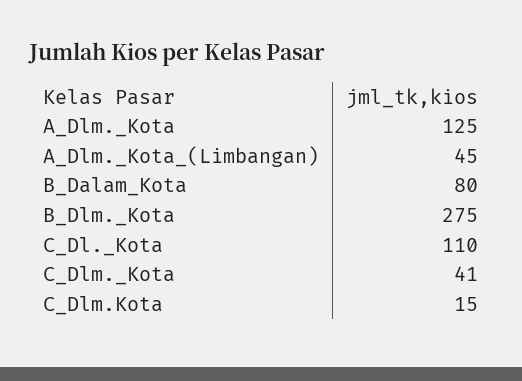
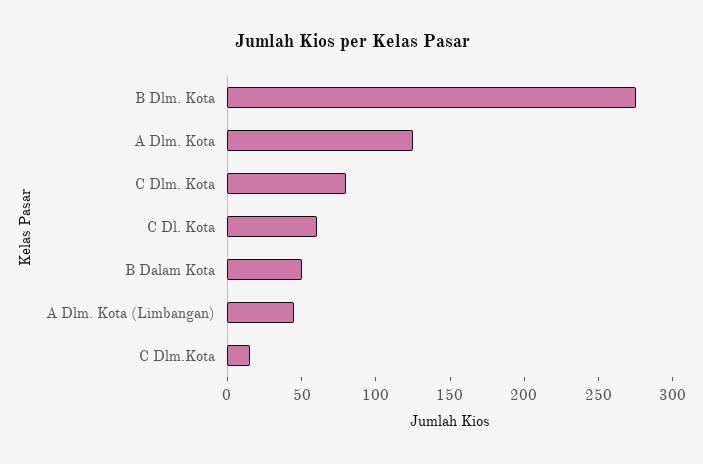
B_Dalam_Kota: 80 -> 50
C_Dl._Kota: 110 -> 60
C_Dlm._Kota: 41 -> 80

